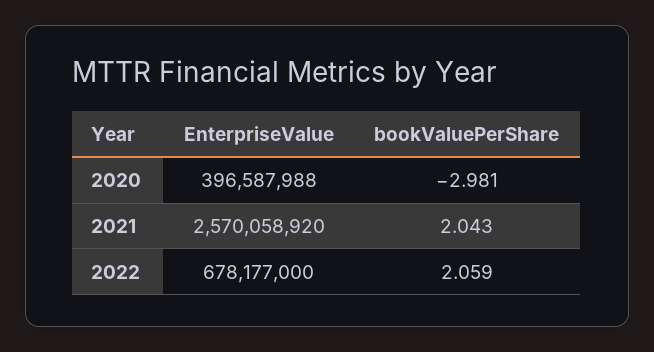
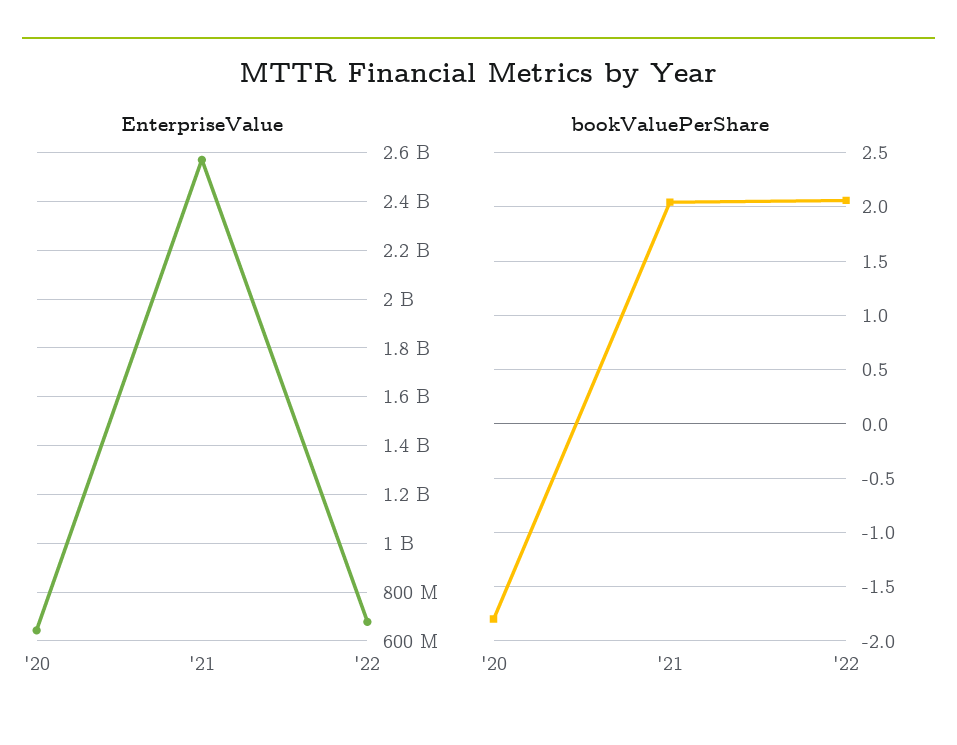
EnterpriseValue, 2020: 396587988 -> 650000000
bookValuePerShare, 2020: -2.981 -> -1.8

